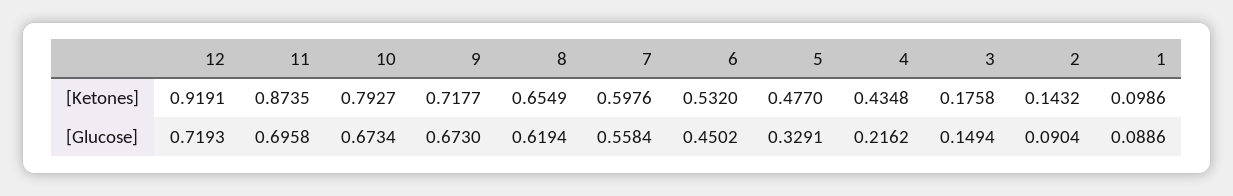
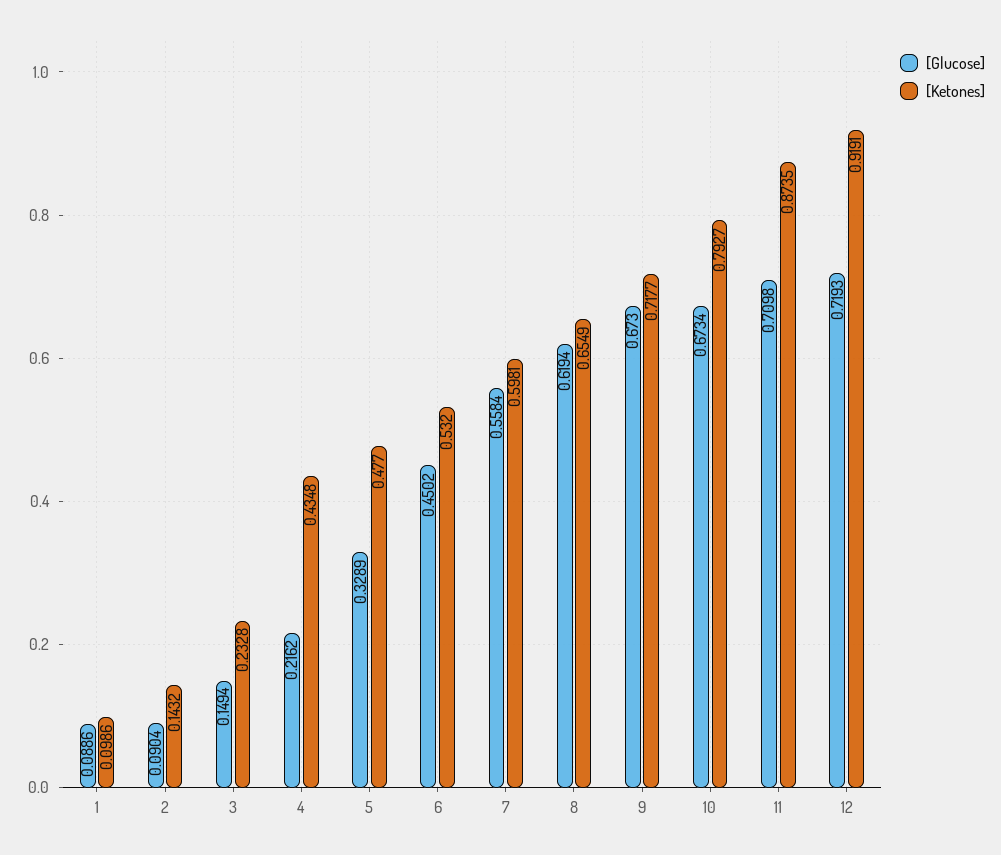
[Ketones], 7: 0.5976 -> 0.5981
[Ketones], 3: 0.1758 -> 0.2328
[Glucose], 11: 0.6958 -> 0.7098
[Glucose], 5: 0.3291 -> 0.3289

